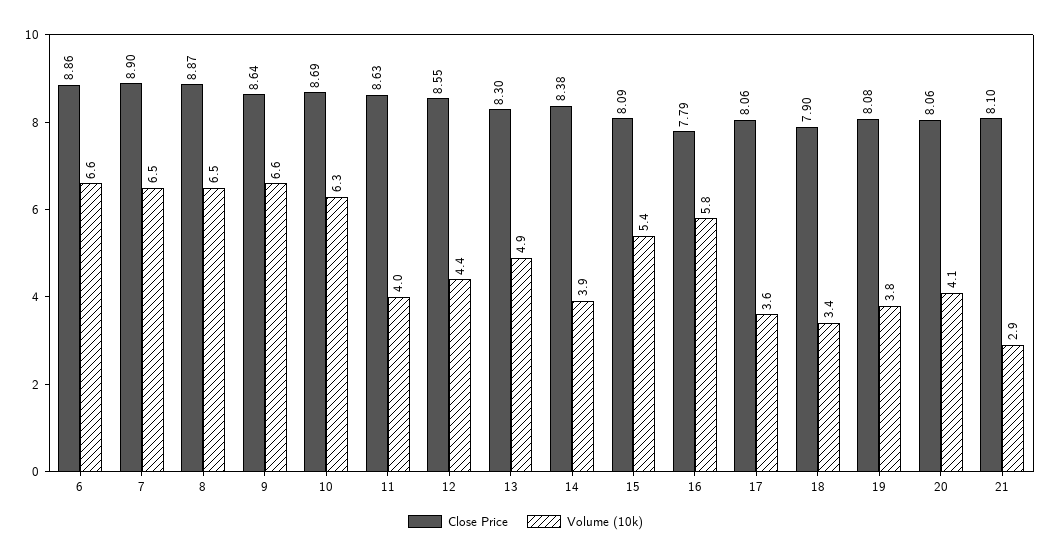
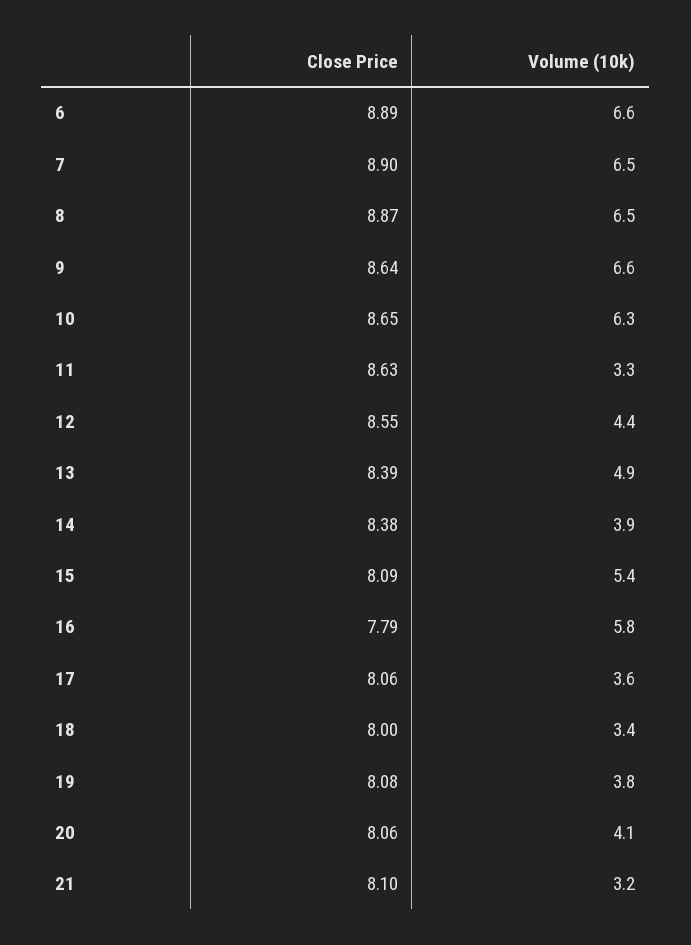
Close Price, 6: 8.86 -> 8.89
Close Price, 10: 8.69 -> 8.65
Volume (10k), 11: 4 -> 3.3
Close Price, 13: 8.3 -> 8.39
Close Price, 18: 7.9 -> 8
Volume (10k), 21: 2.9 -> 3.2

